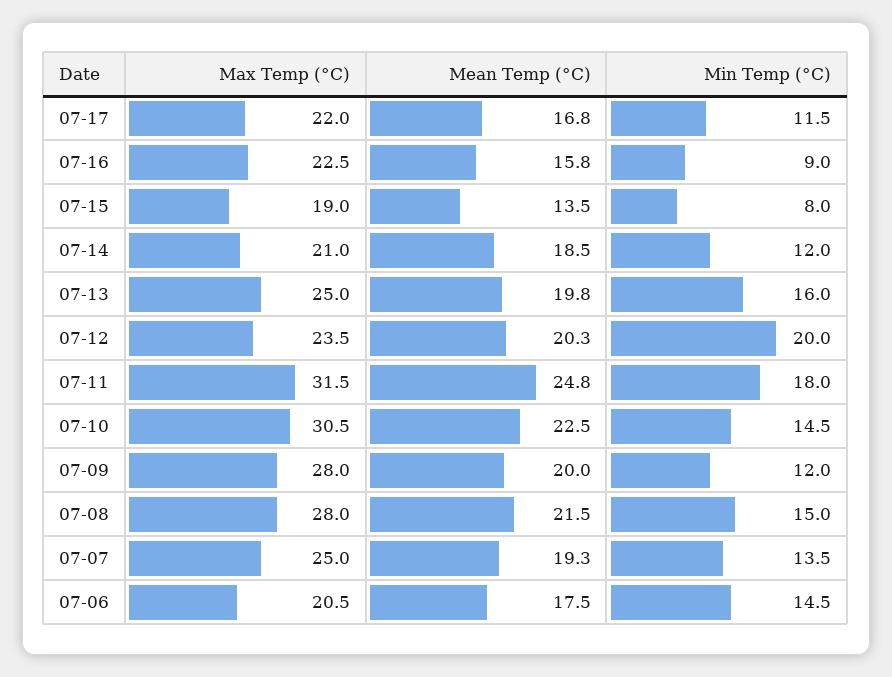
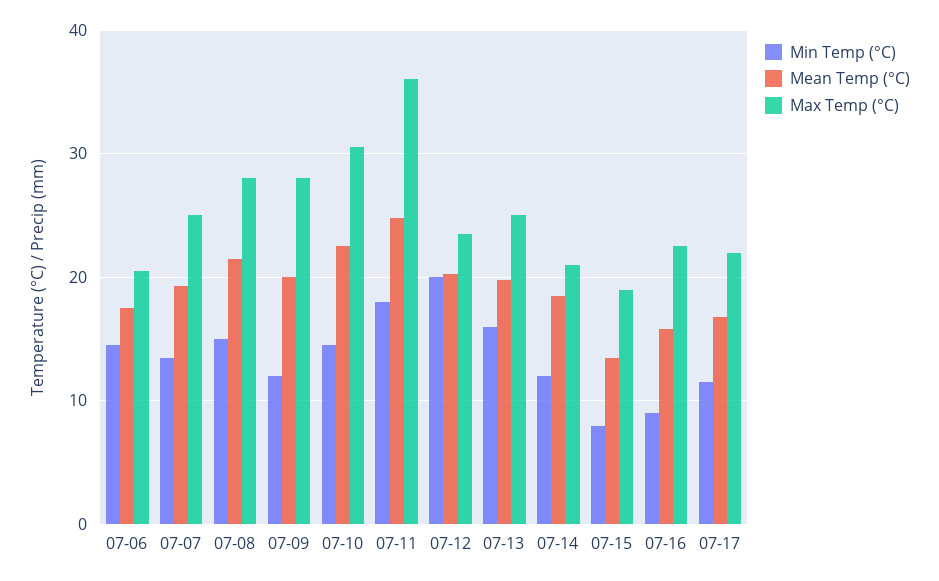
Max Temp (°C), 07-11: 31.5 -> 36

